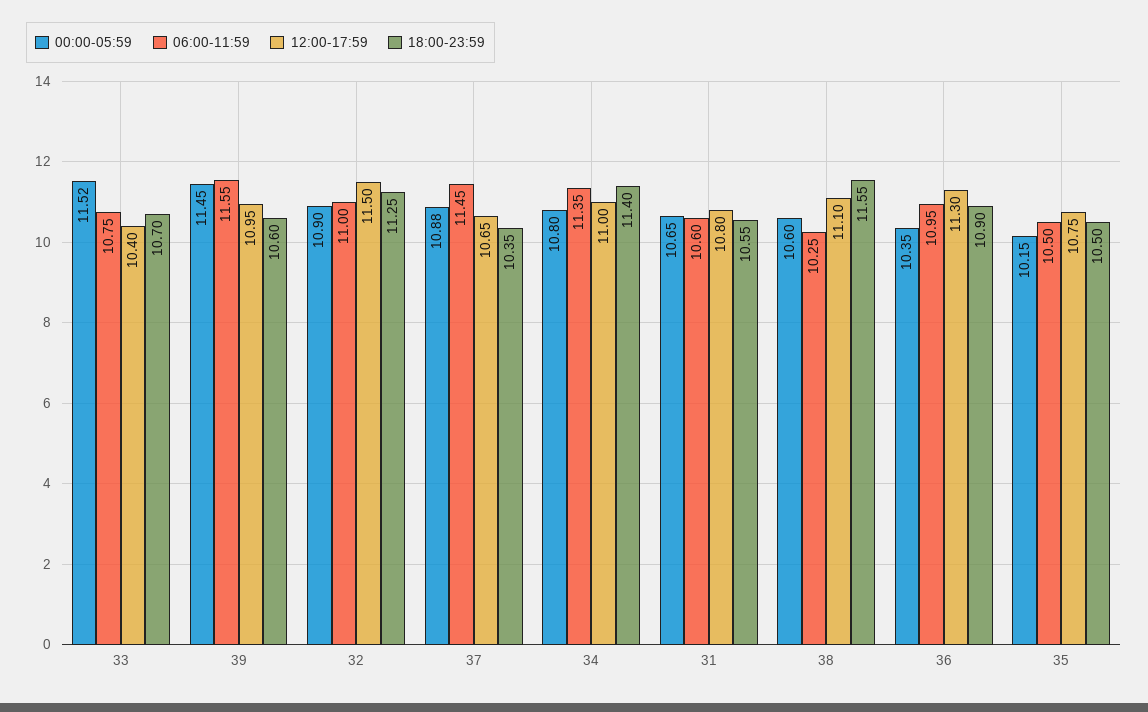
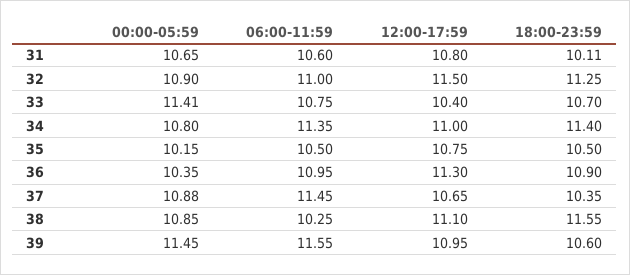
00:00-05:59, 33: 11.52 -> 11.41
18:00-23:59, 31: 10.55 -> 10.11
00:00-05:59, 38: 10.6 -> 10.85

